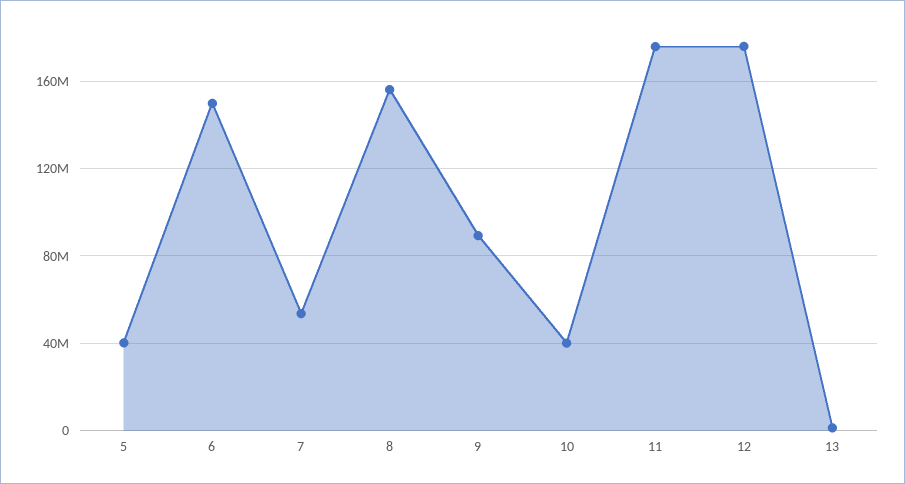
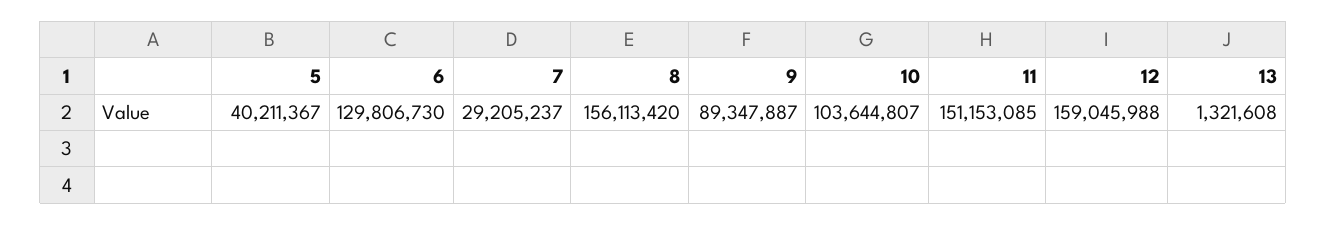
6: 150000000 -> 129806730
7: 55000000 -> 29205237
10: 40000000 -> 103644807
11: 175000000 -> 151153085
12: 175000000 -> 159045988

